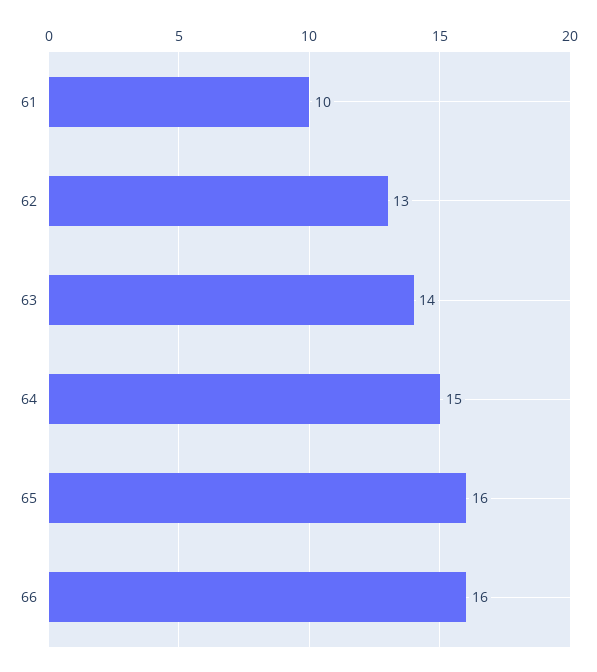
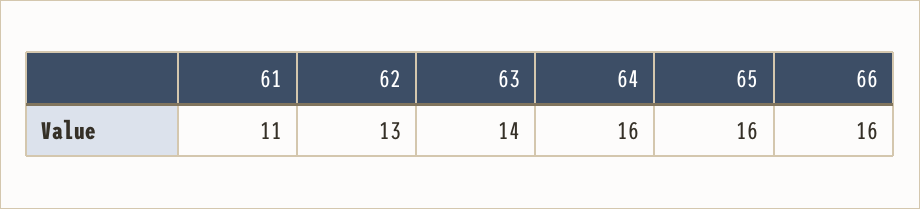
61: 10 -> 11
64: 15 -> 16

